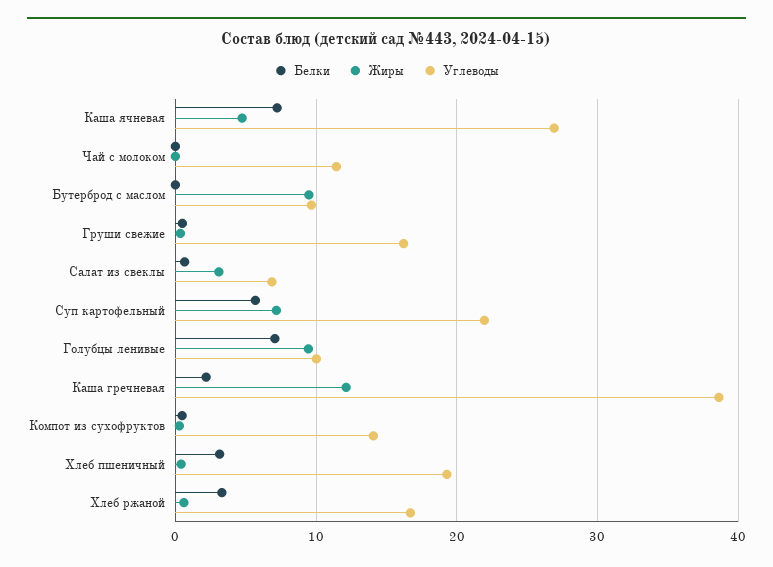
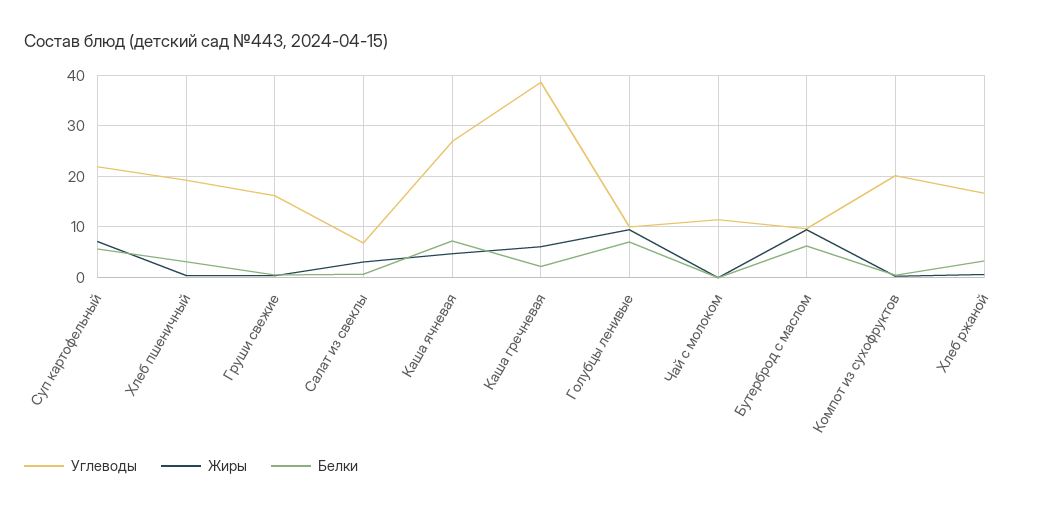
Белки, Бутерброд с маслом: 0 -> 6
Жиры, Каша гречневая: 12 -> 6
Углеводы, Компот из сухофруктов: 14 -> 20

